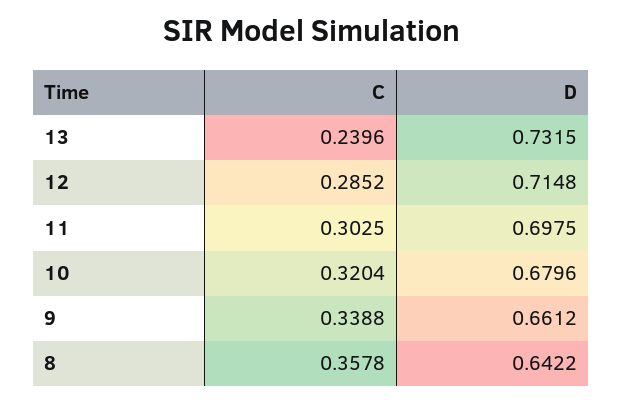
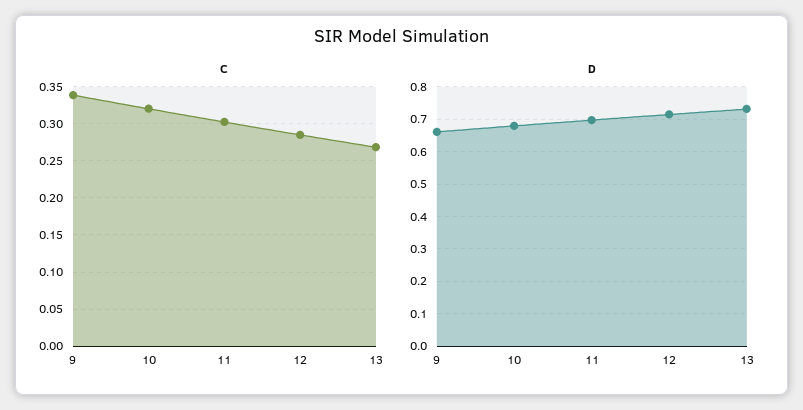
C, 13: 0.2396 -> 0.27
C, 8: 0.3578 -> none
D, 8: 0.6422 -> none

